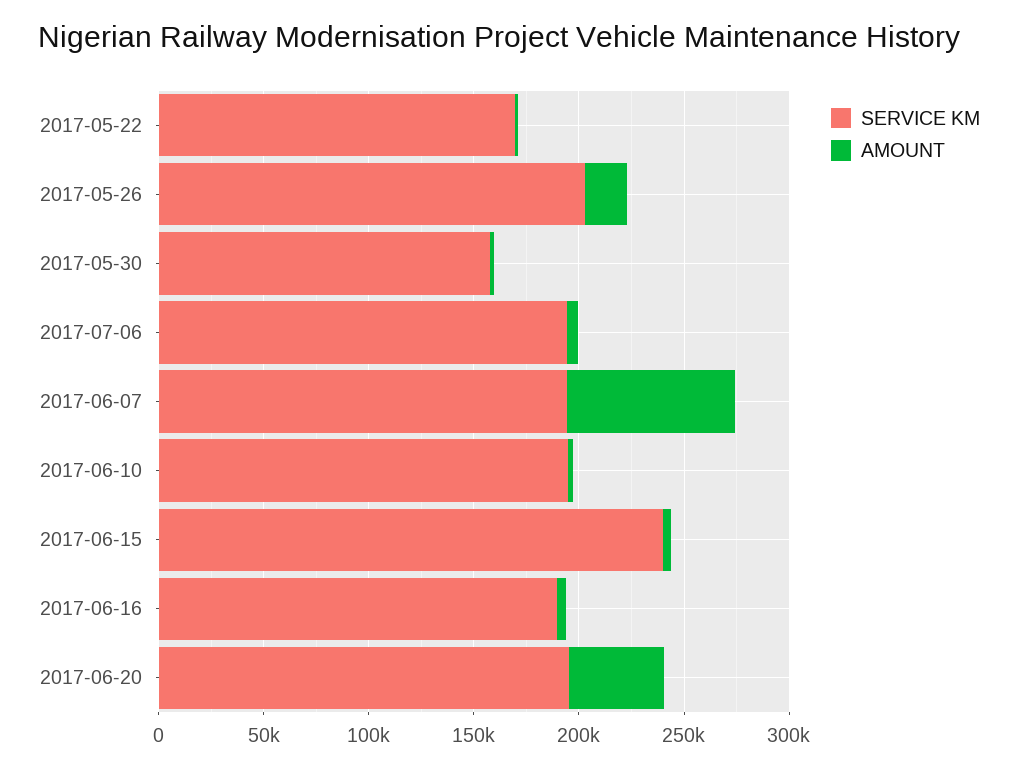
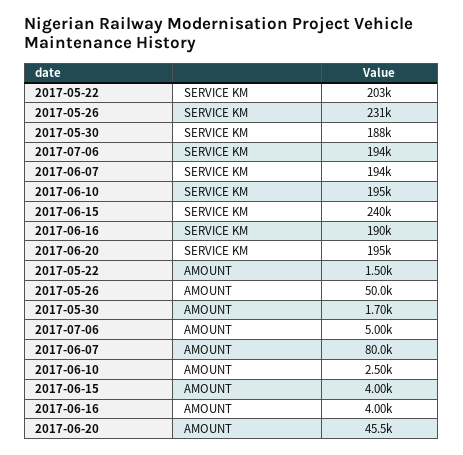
SERVICE KM, 2017-05-22: 170000 -> 203000
SERVICE KM, 2017-05-26: 200000 -> 231000
AMOUNT, 2017-05-26: 20000 -> 50000
SERVICE KM, 2017-05-30: 160000 -> 188000

